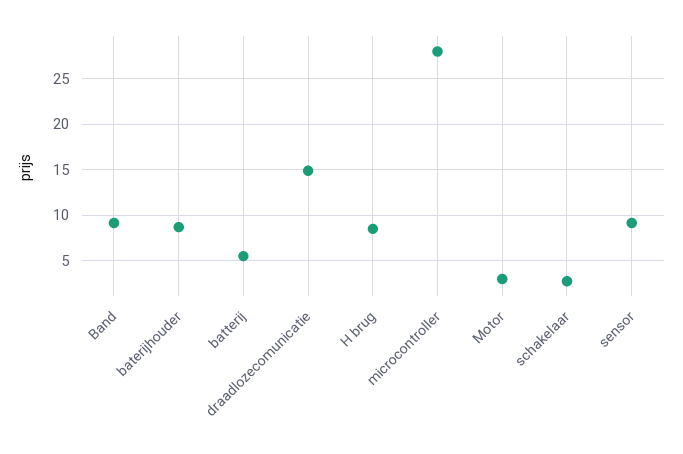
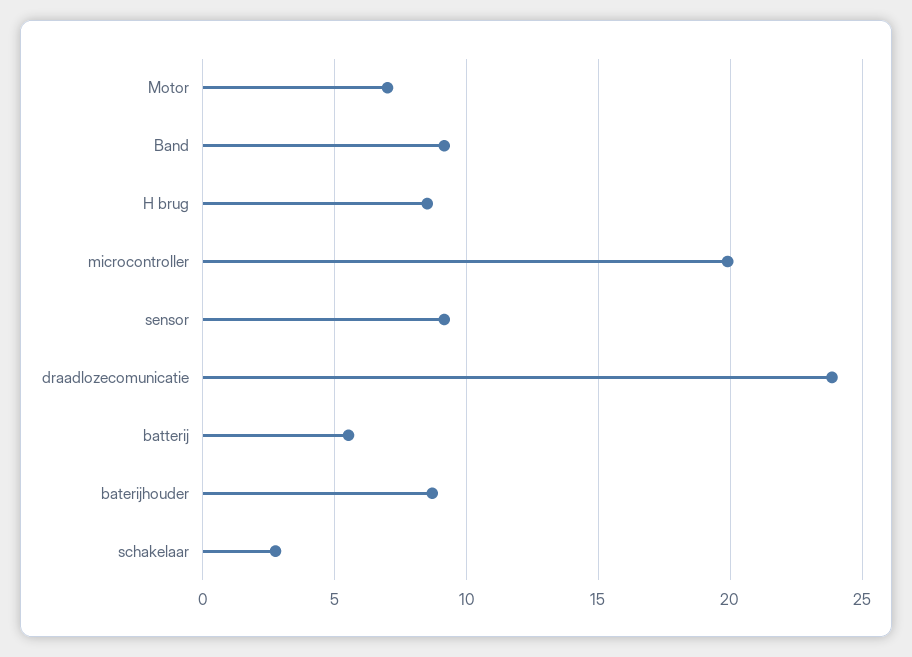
draadlozecomunicatie: 15 -> 24
microcontroller: 28 -> 20
Motor: 3 -> 7

